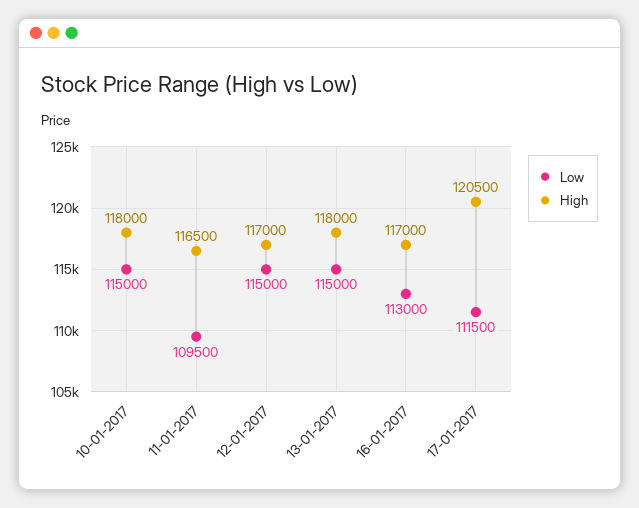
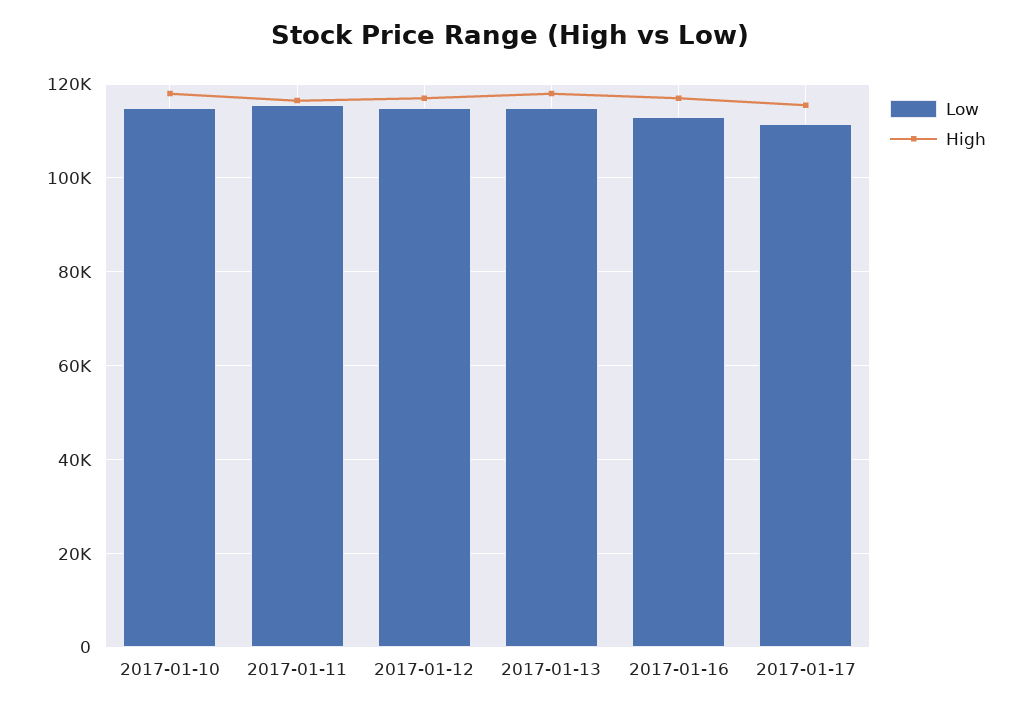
Low, 11-01-2017: 109500 -> 116000
High, 17-01-2017: 120500 -> 116000

